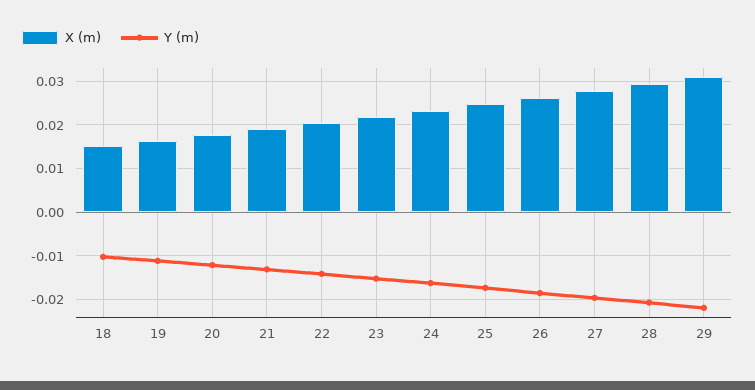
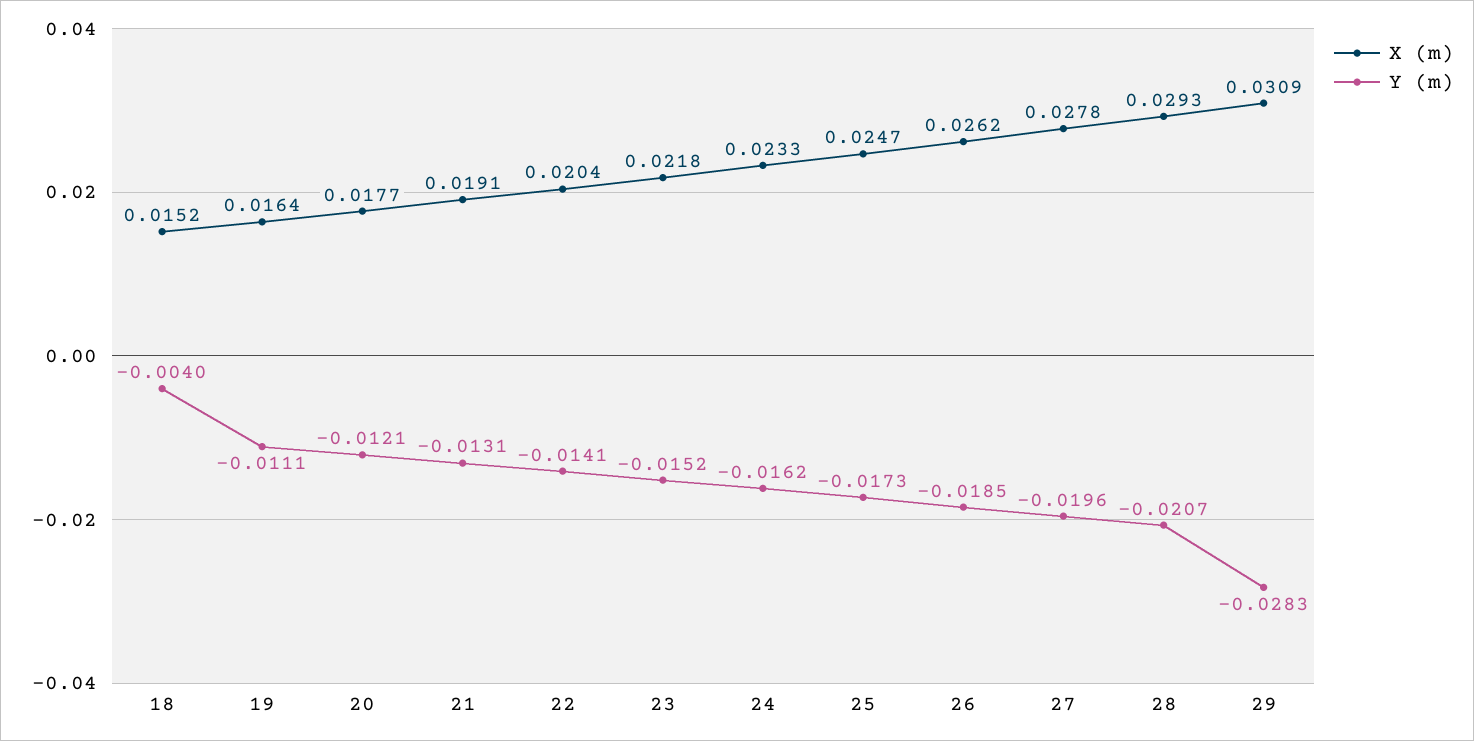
Y (m), 18: -0.01 -> -0.004
Y (m), 29: -0.022 -> -0.0283

